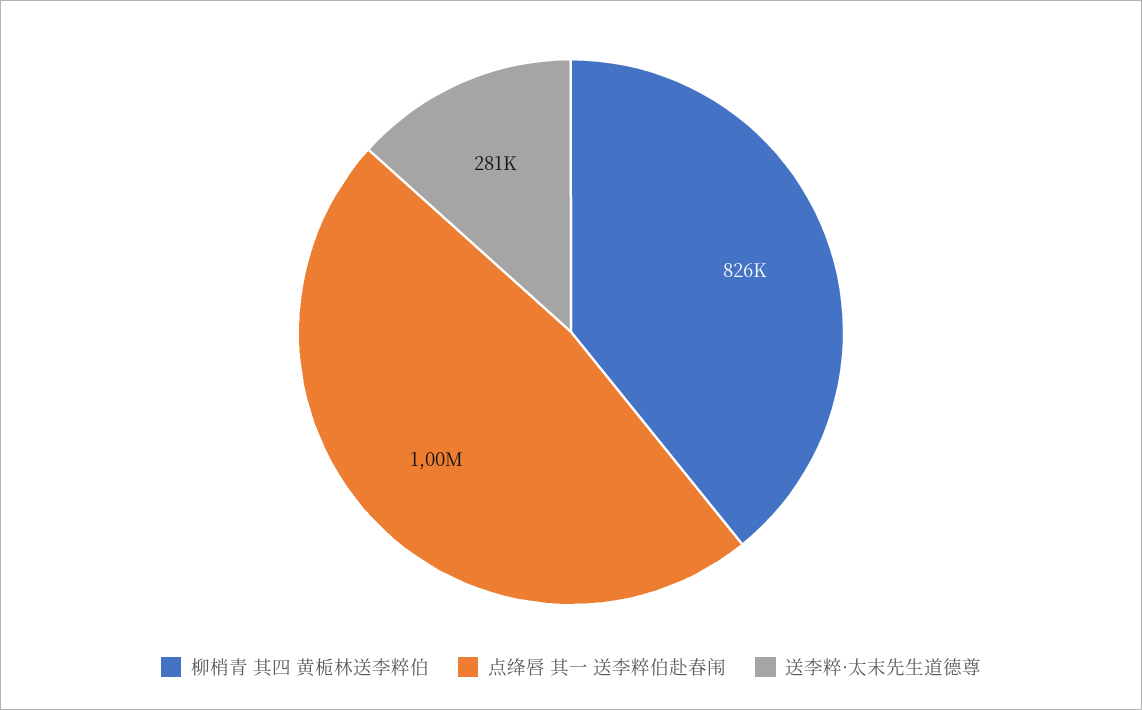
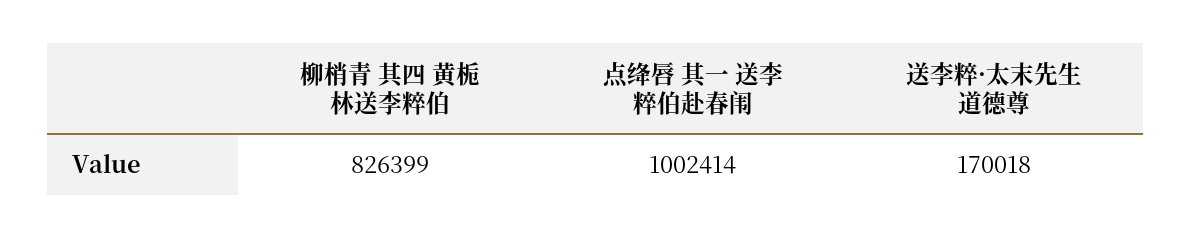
送李粹·太末先生道德尊: 281000 -> 170018

